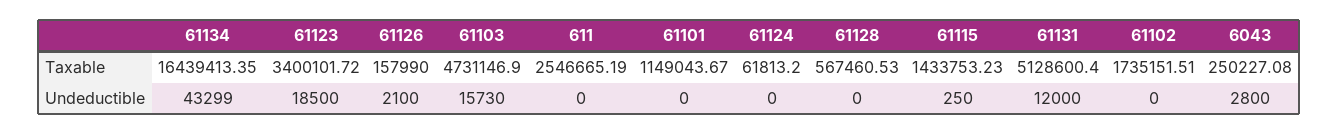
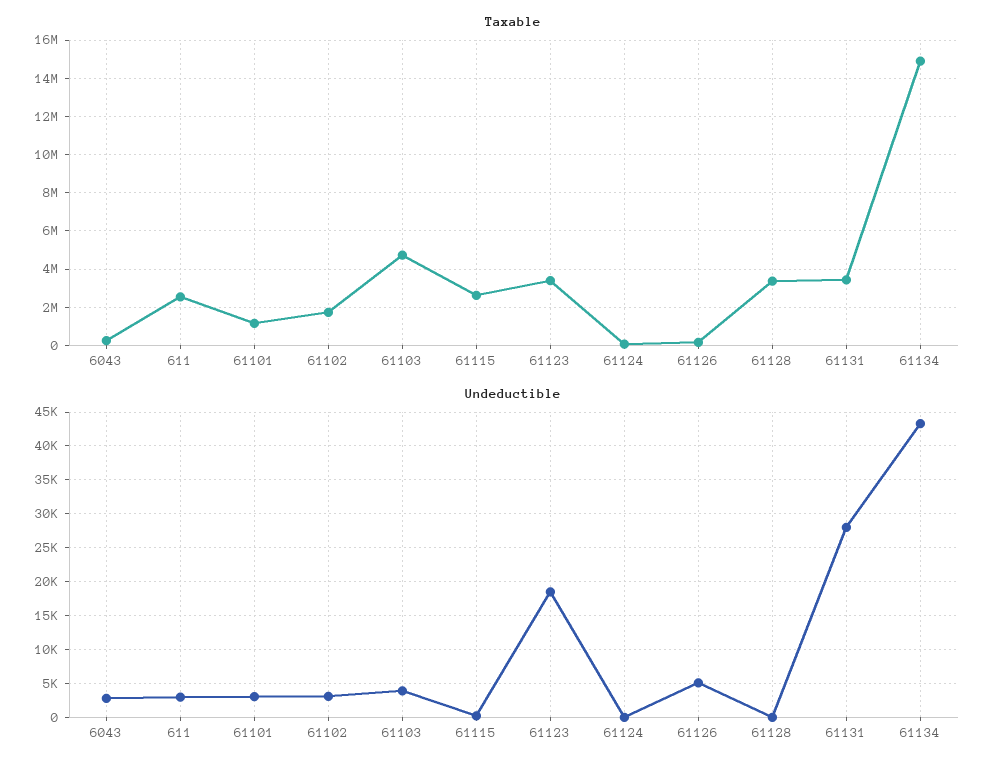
Taxable, 61134: 16439413.35 -> 15000000
Taxable, 61128: 567460.53 -> 3500000
Taxable, 61115: 1433753.23 -> 2500000
Taxable, 61131: 5128600.4 -> 3500000
Undeductible, 61126: 2100 -> 5000
Undeductible, 61103: 15730 -> 4000
Undeductible, 611: 0 -> 3000
Undeductible, 61101: 0 -> 3000
Undeductible, 61131: 12000 -> 28000
Undeductible, 61102: 0 -> 3000

